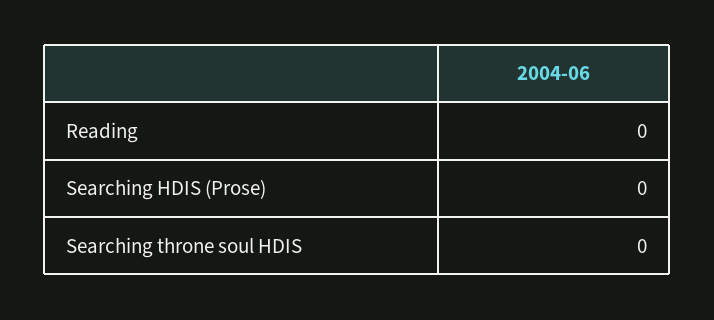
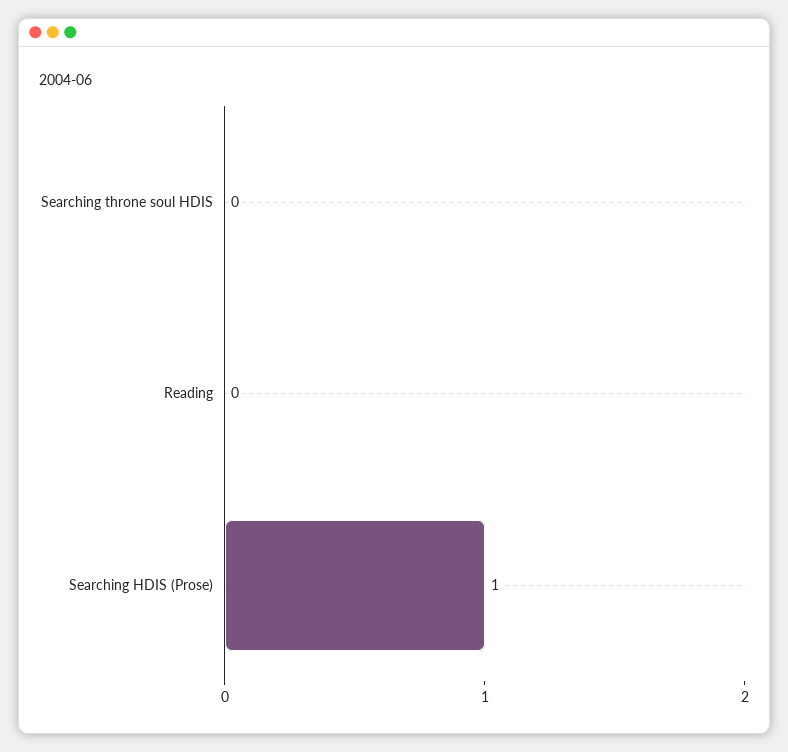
Searching HDIS (Prose): 0 -> 1

